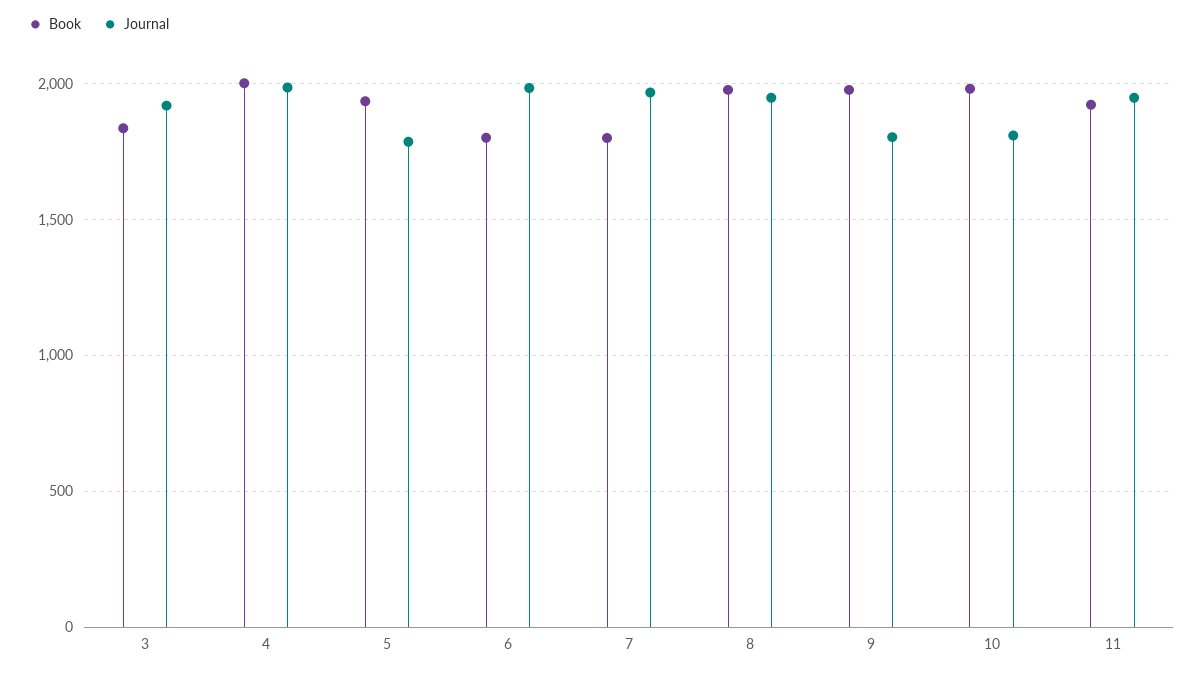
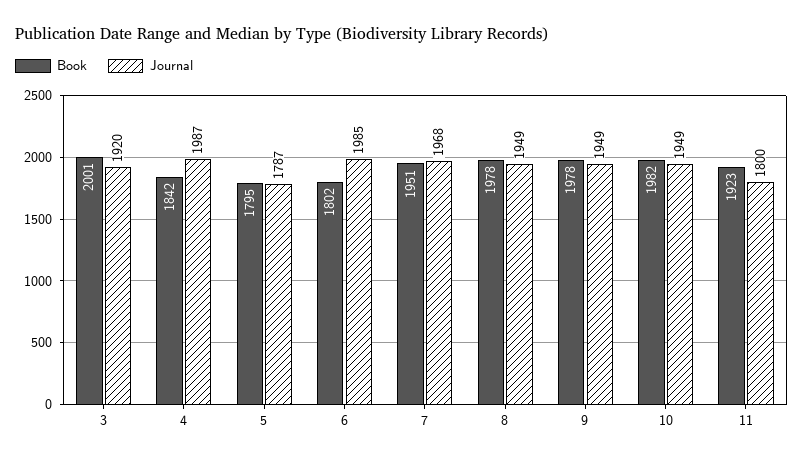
Book, 3: 1850 -> 2001
Book, 4: 2000 -> 1842
Book, 5: 1950 -> 1795
Book, 7: 1800 -> 1951
Journal, 9: 1800 -> 1949
Journal, 10: 1800 -> 1949
Journal, 11: 1950 -> 1800

